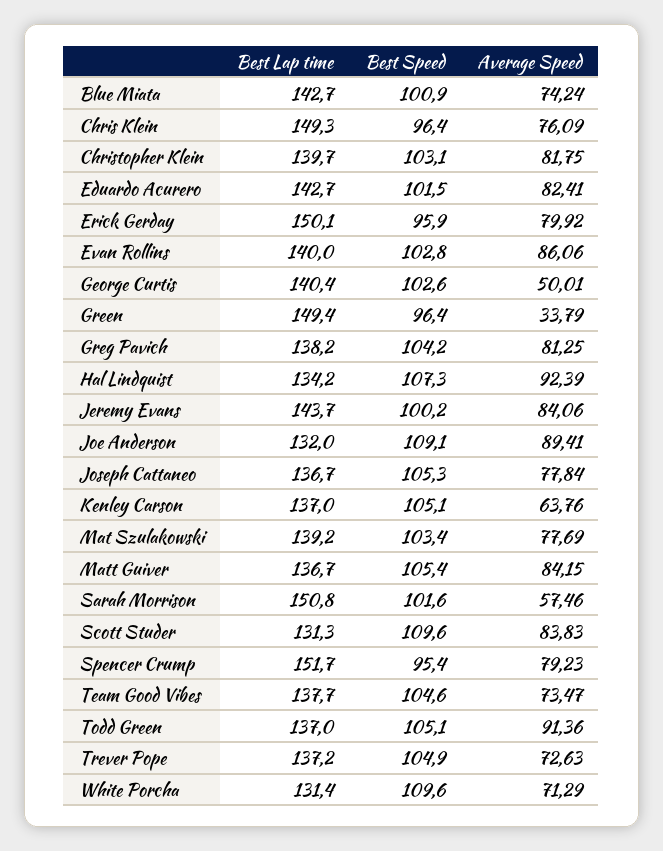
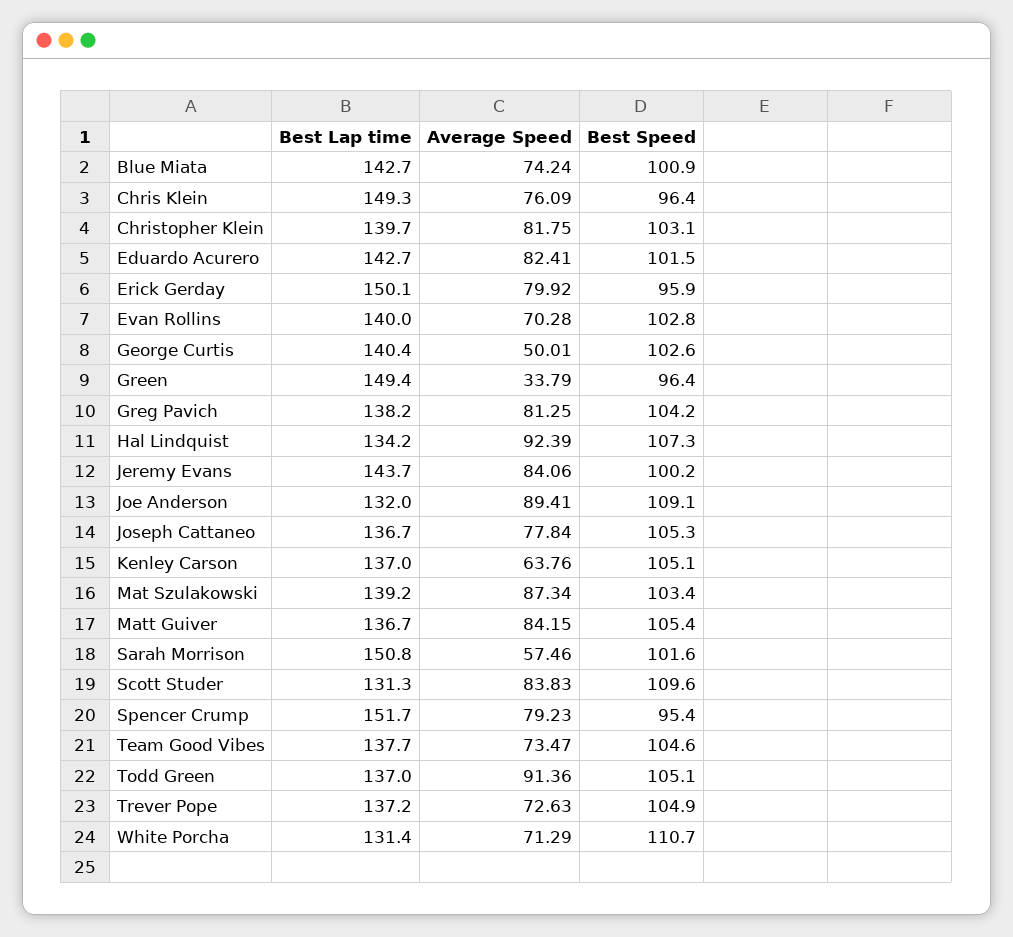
Average Speed, Evan Rollins: 86.06 -> 70.28
Average Speed, Mat Szulakowski: 77.69 -> 87.34
Best Speed, White Porcha: 109.6 -> 110.7

